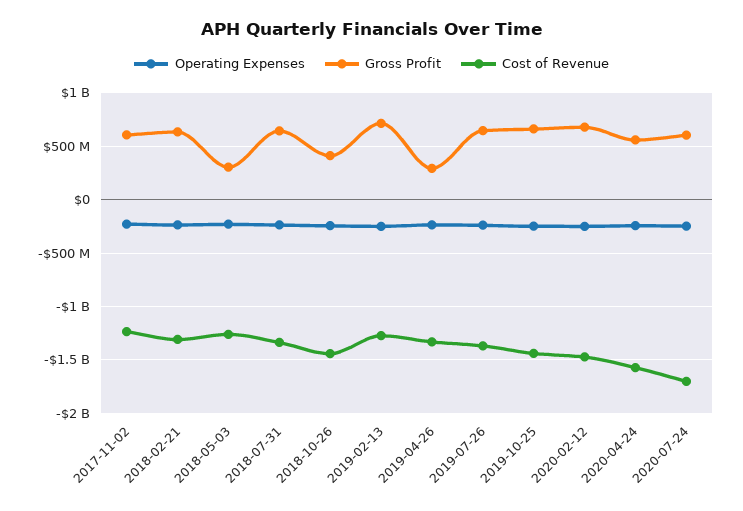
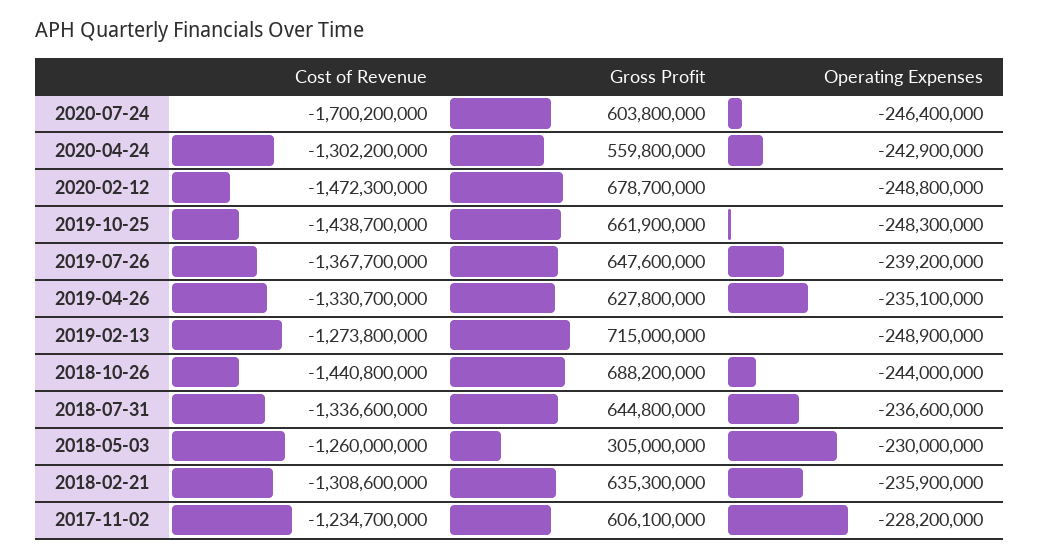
Gross Profit, 2018-10-26: 400000000 -> 688200000
Gross Profit, 2019-04-26: 300000000 -> 627800000
Cost of Revenue, 2020-04-24: -1600000000 -> -1302200000

